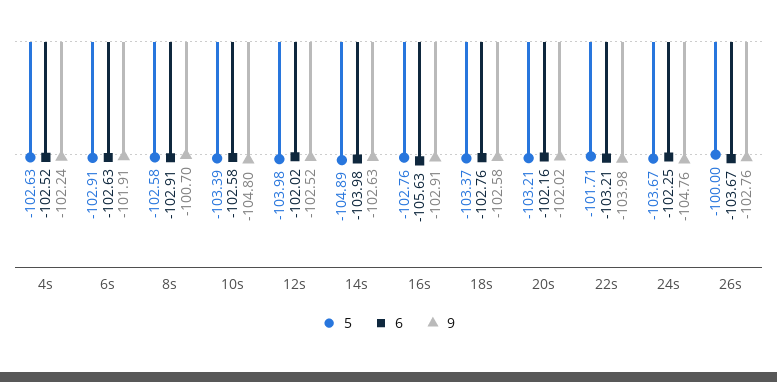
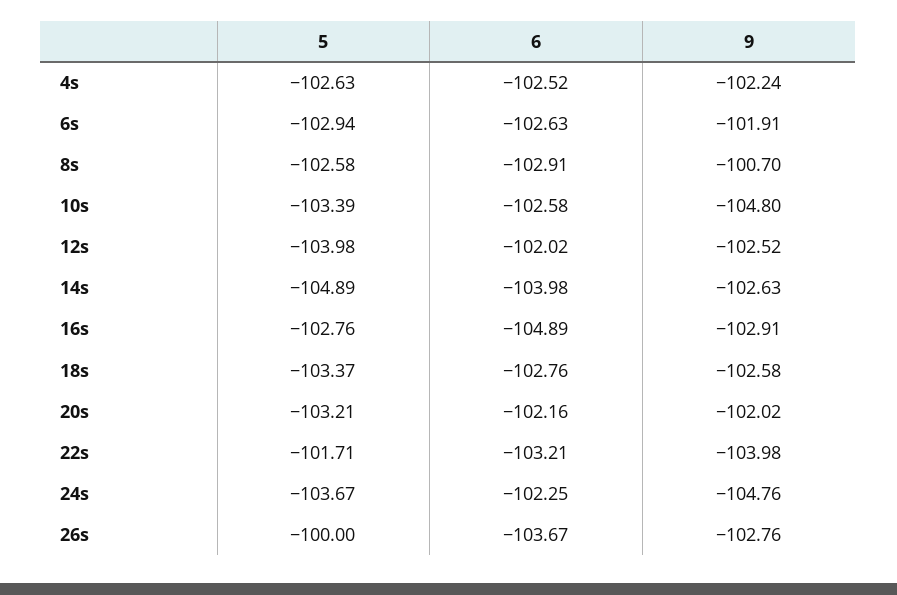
5, 6s: -102.91 -> -102.94
6, 16s: -105.63 -> -104.89

